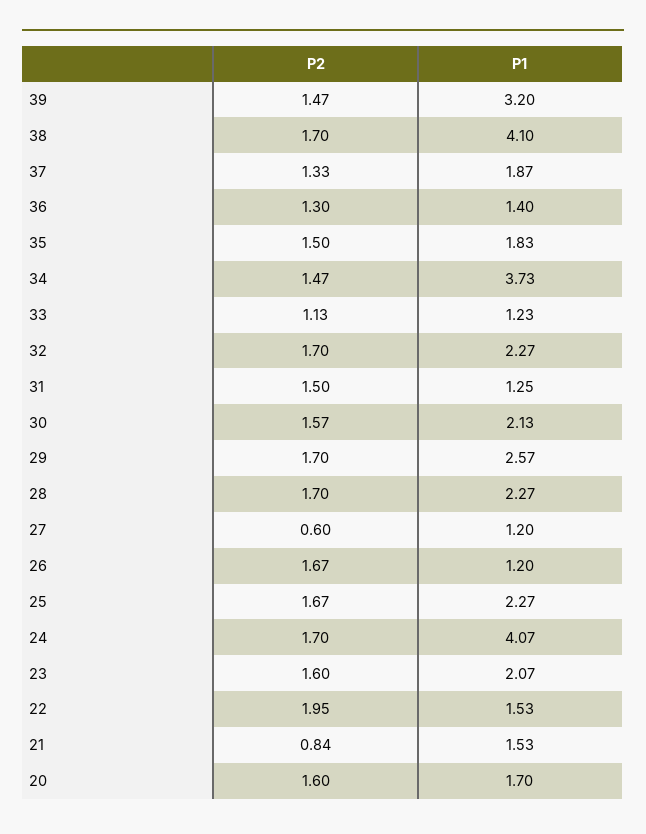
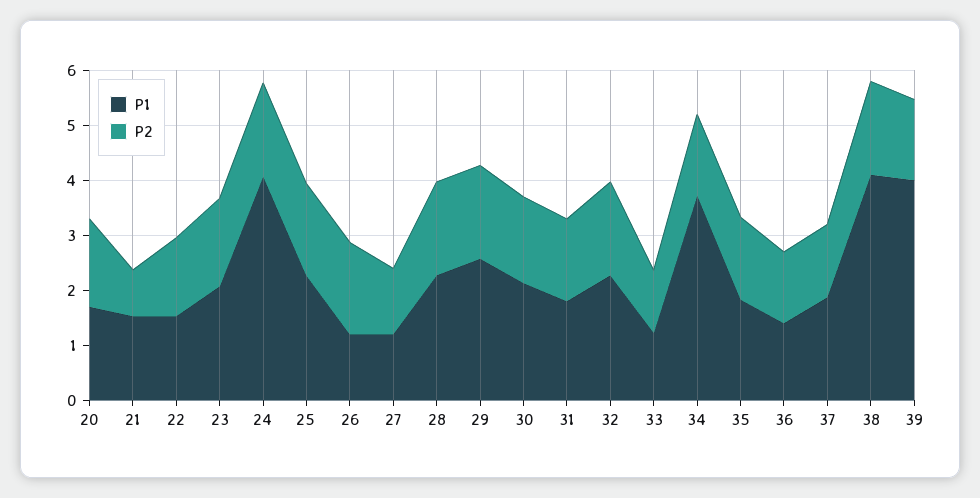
P1, 39: 3.2 -> 4
P1, 31: 1.25 -> 1.8
P2, 27: 0.6 -> 1.2
P2, 22: 1.95 -> 1.4

